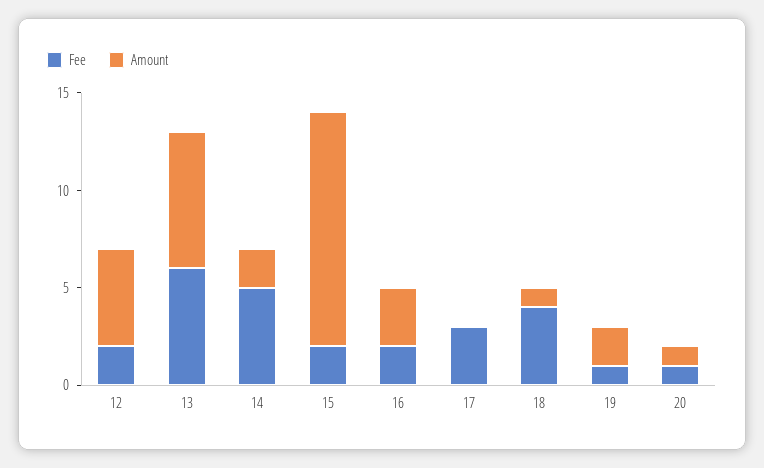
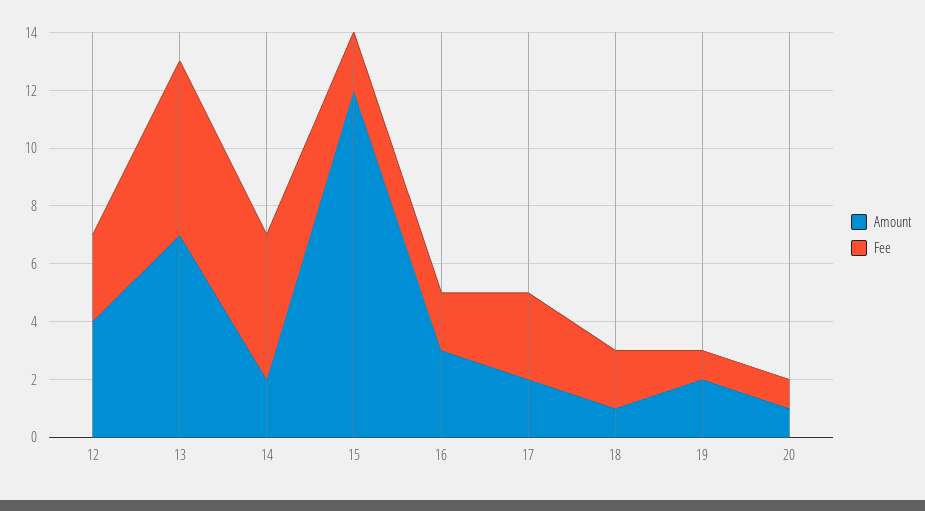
Fee, 12: 2 -> 3
Amount, 12: 5 -> 4
Amount, 17: 0 -> 2
Fee, 18: 4 -> 2

